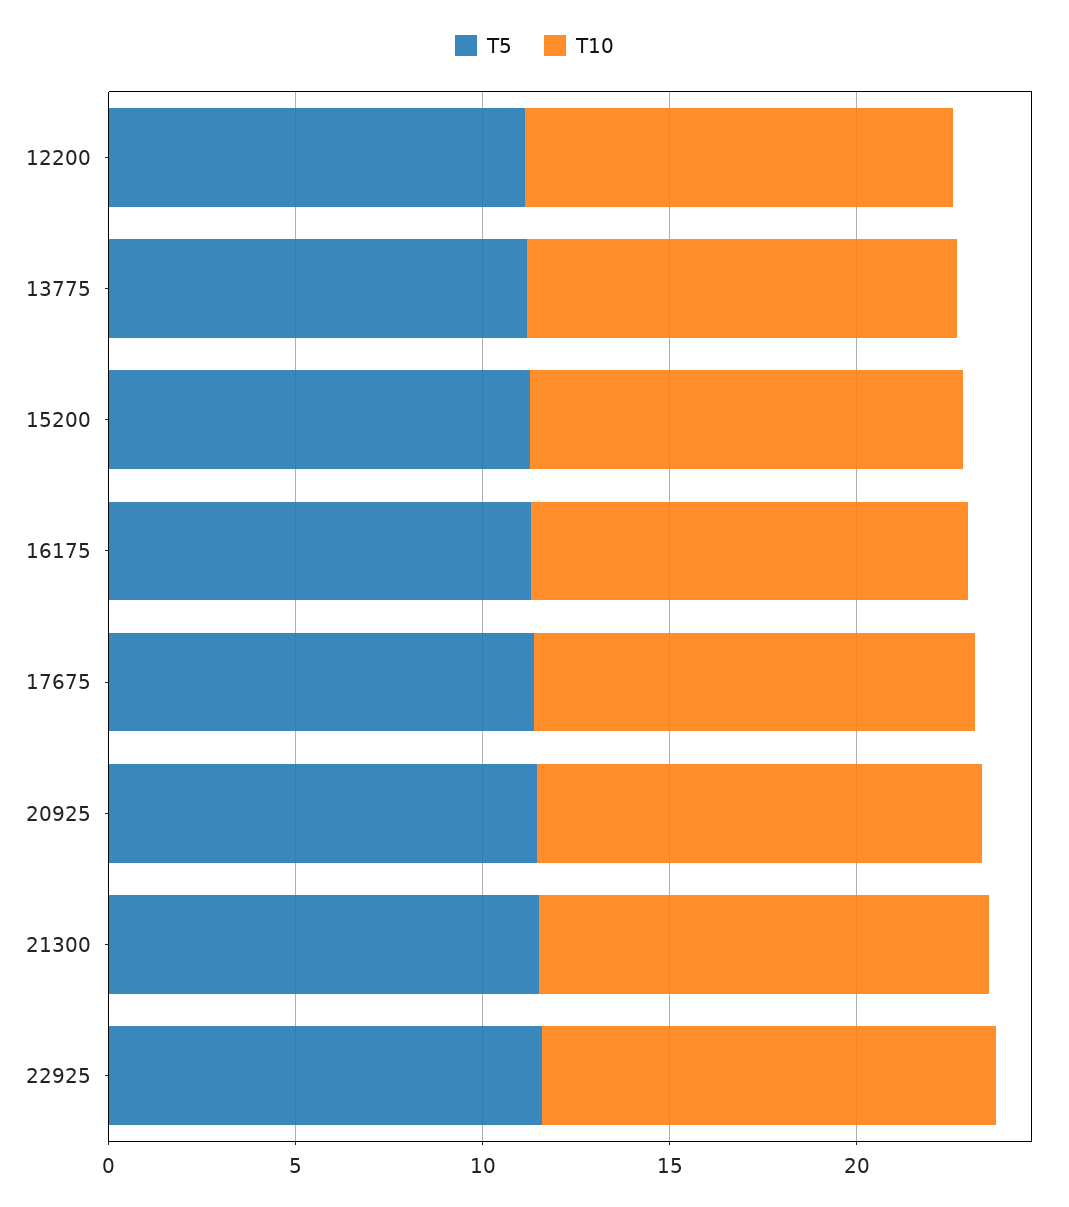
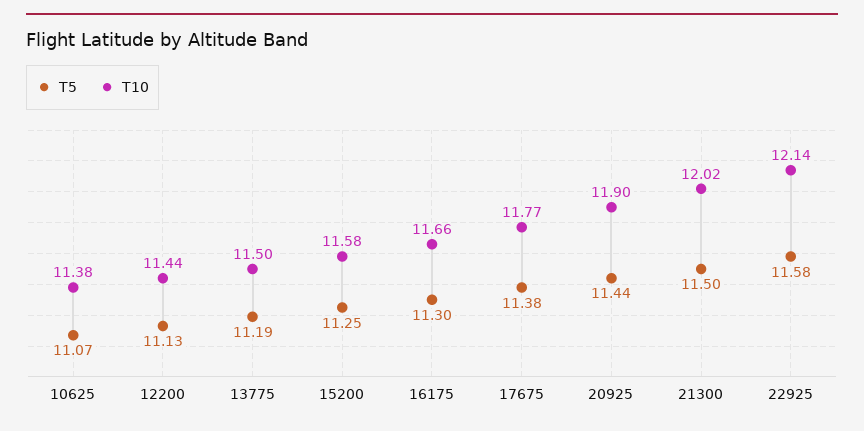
T5, 10625: none -> 11.07
T10, 10625: none -> 11.38

